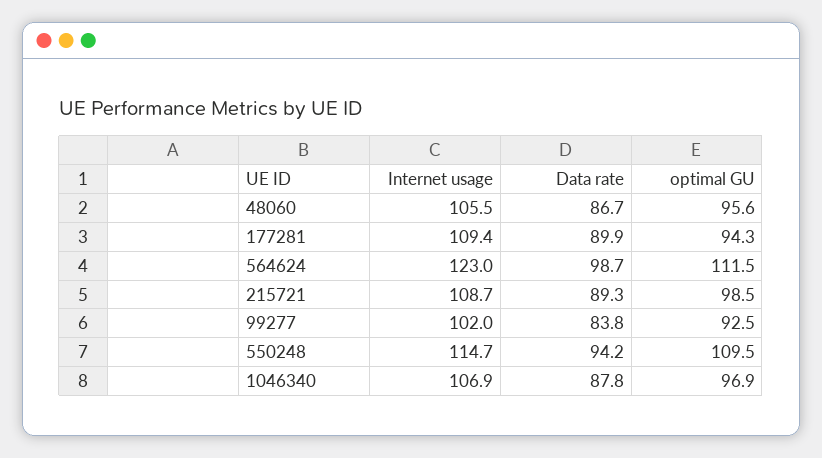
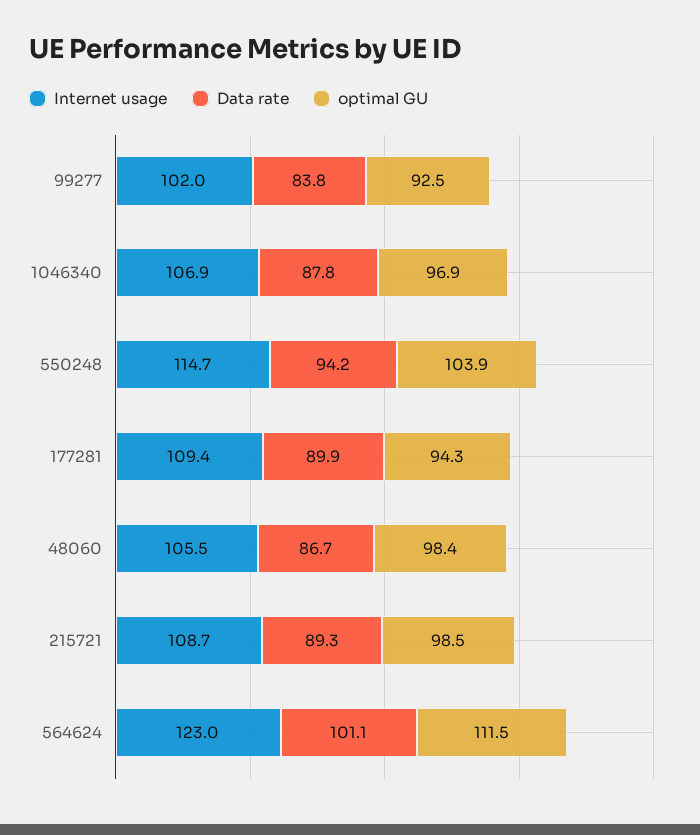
optimal GU, 48060: 95.6 -> 98.4
Data rate, 564624: 98.7 -> 101.1
optimal GU, 550248: 109.5 -> 103.9

